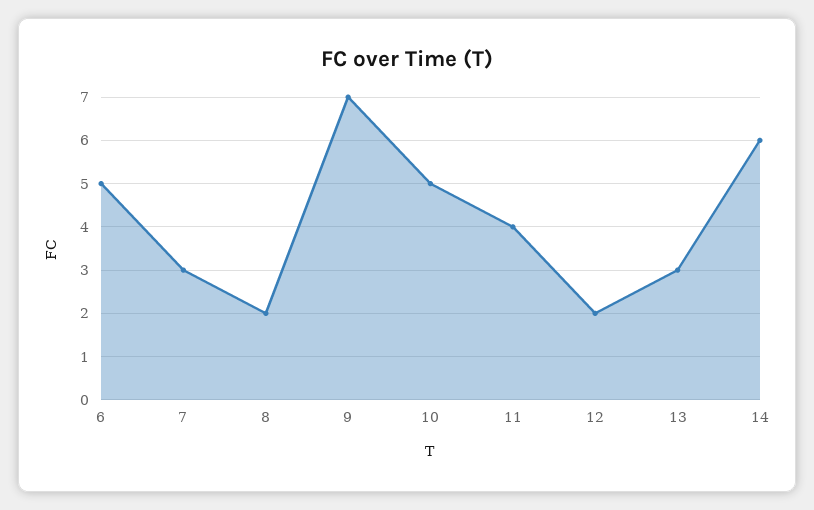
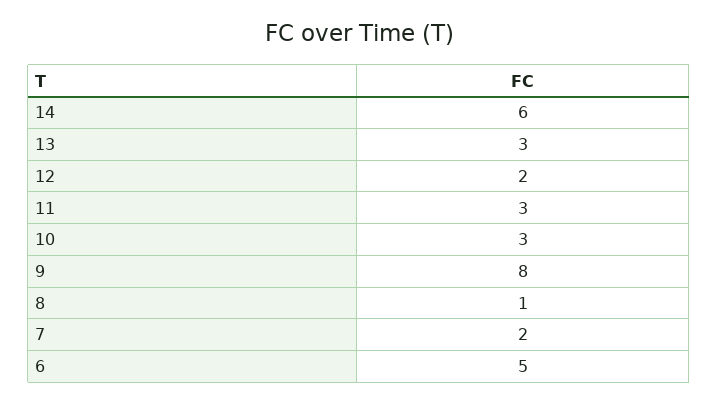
7: 3 -> 2
8: 2 -> 1
9: 7 -> 8
10: 5 -> 3
11: 4 -> 3

